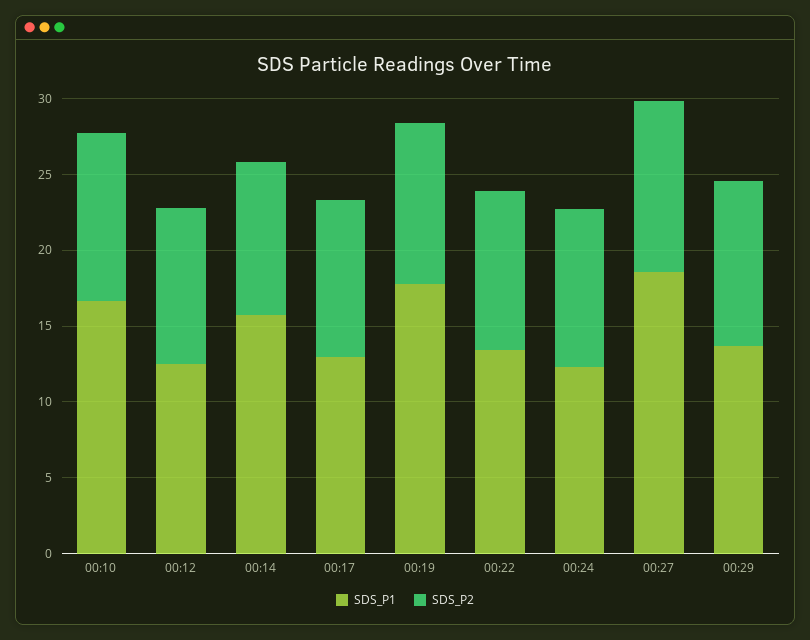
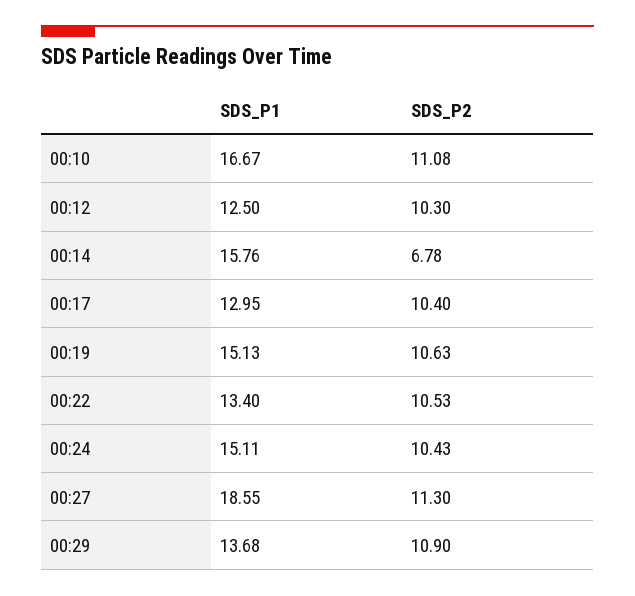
SDS_P2, 00:14: 10 -> 6.78
SDS_P1, 00:19: 18 -> 15.13
SDS_P1, 00:24: 12 -> 15.11

